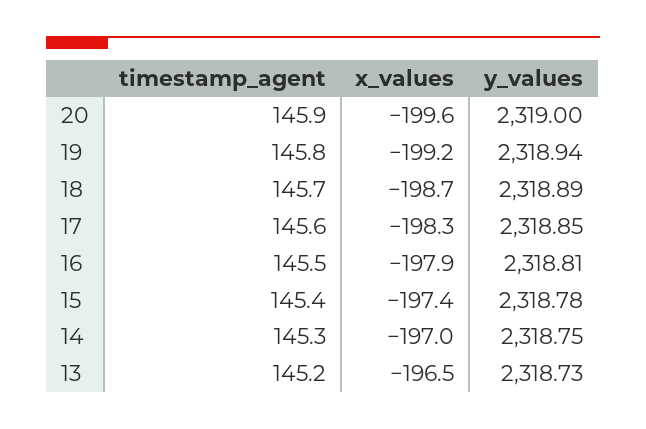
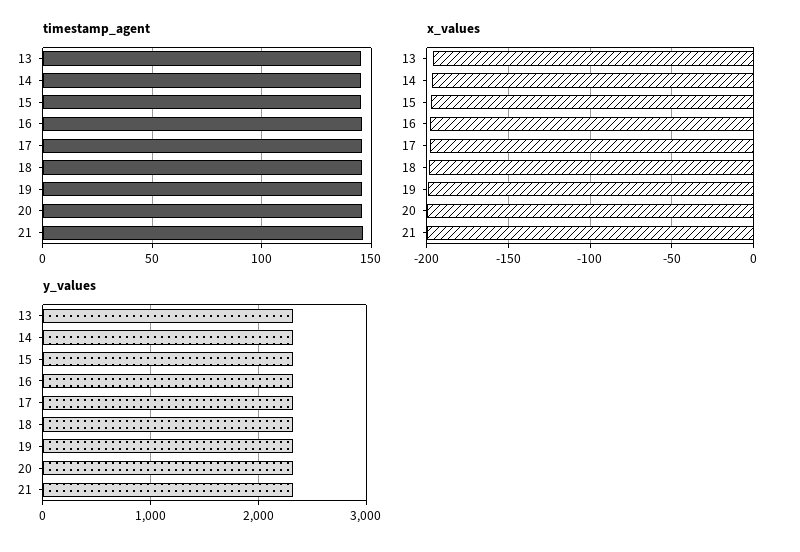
timestamp_agent, 21: none -> 145
x_values, 21: none -> -200
y_values, 21: none -> 2300

